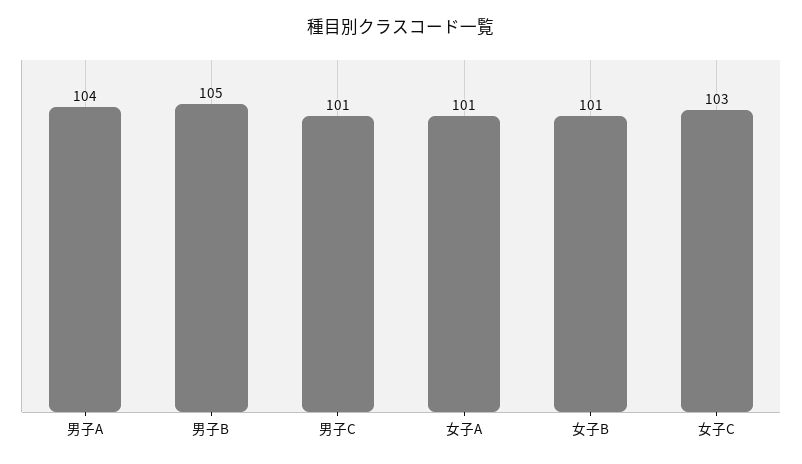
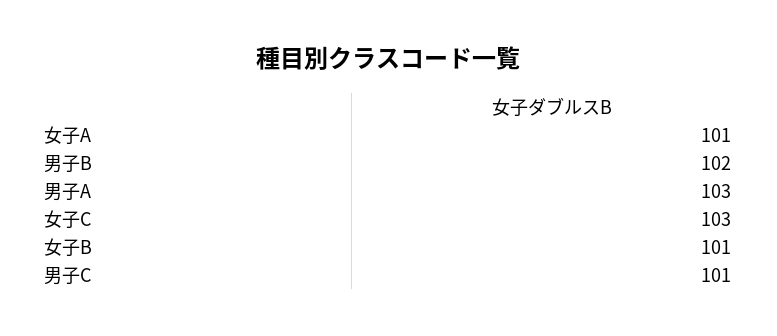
男子A: 104 -> 103
男子B: 105 -> 102

